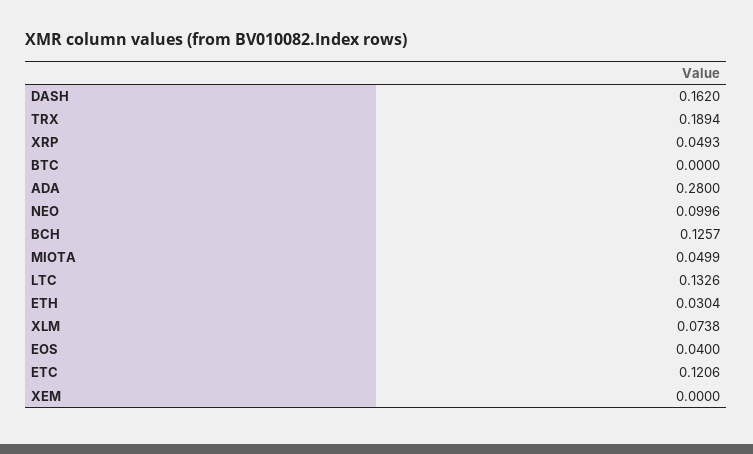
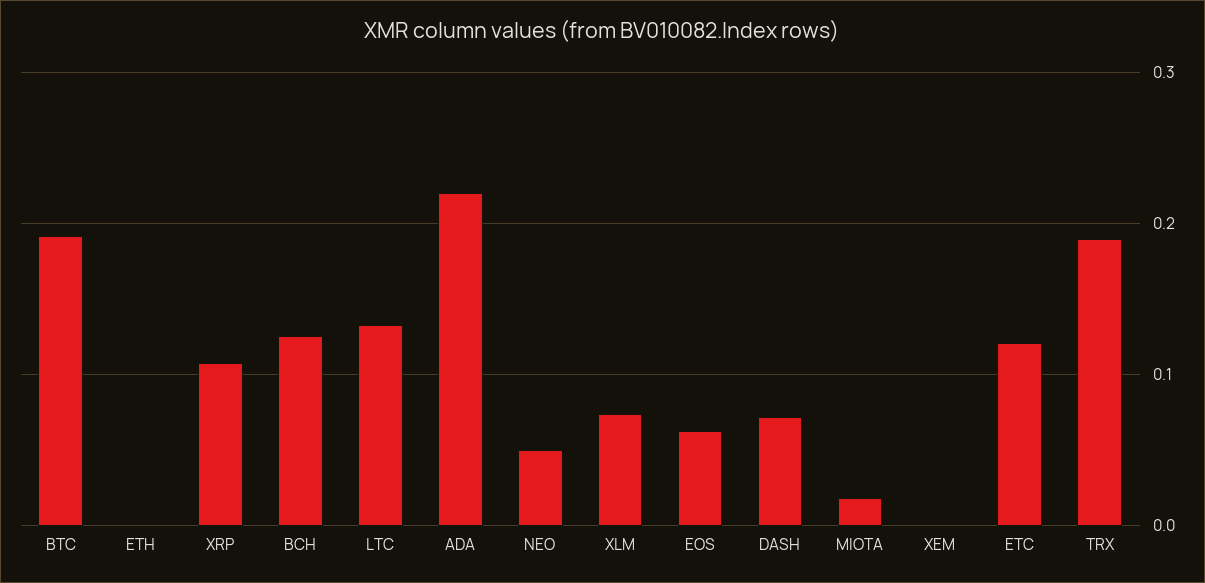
DASH: 0.162 -> 0.07
XRP: 0.0493 -> 0.11
BTC: 0 -> 0.19
ADA: 0.28 -> 0.22
NEO: 0.0996 -> 0.05
MIOTA: 0.0499 -> 0.02
ETH: 0.0304 -> 0
EOS: 0.04 -> 0.06

